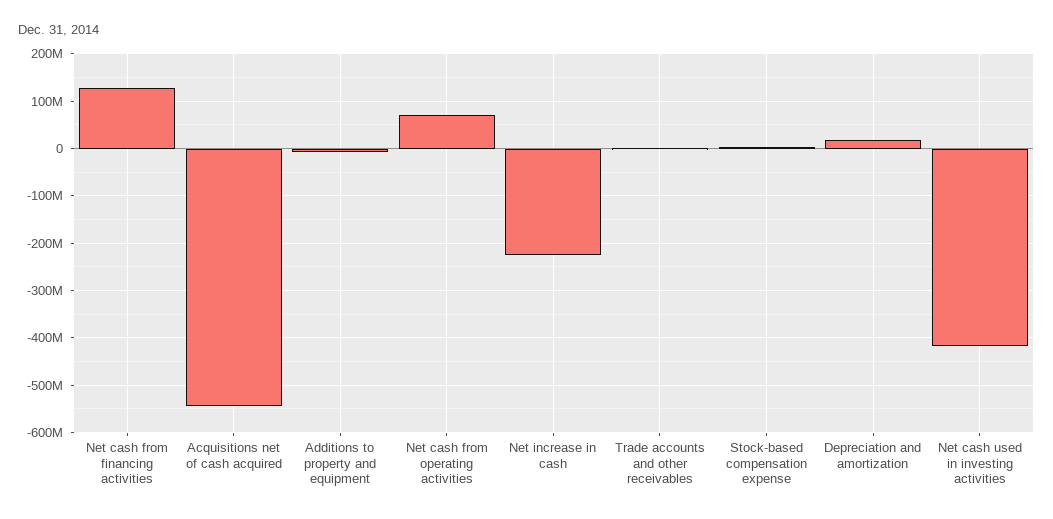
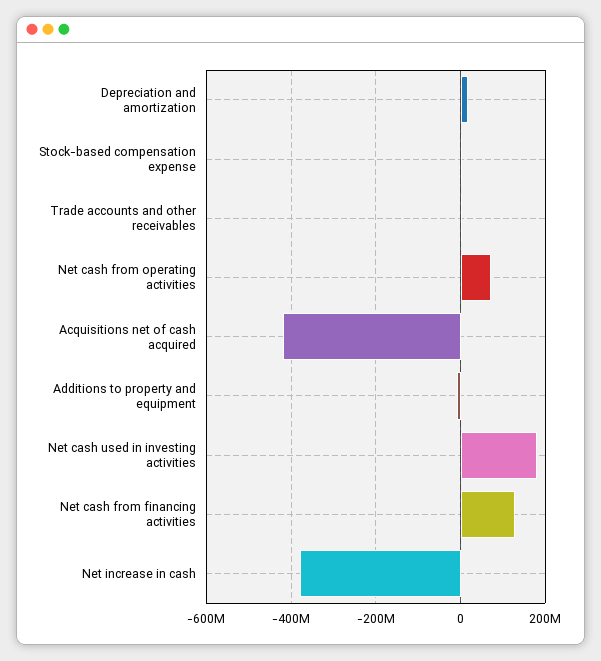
Acquisitions net of cash acquired: -540000000 -> -420000000
Net increase in cash: -220000000 -> -380000000
Net cash used in investing activities: -420000000 -> 180000000

